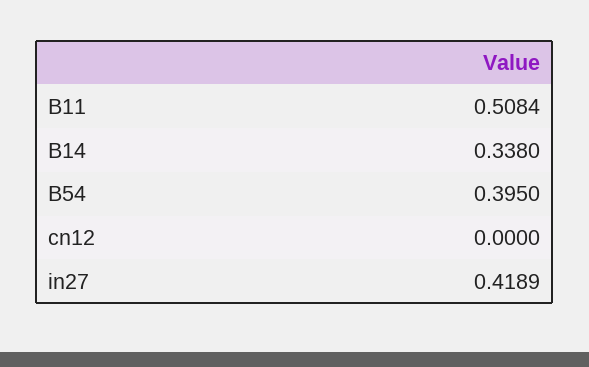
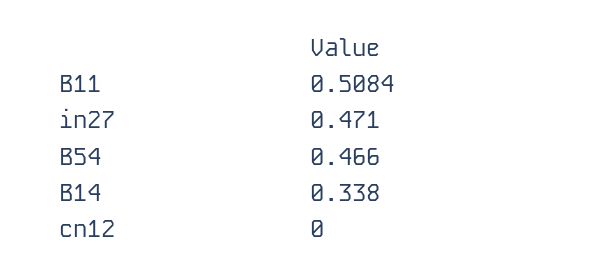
B54: 0.395 -> 0.466
in27: 0.4189 -> 0.471

